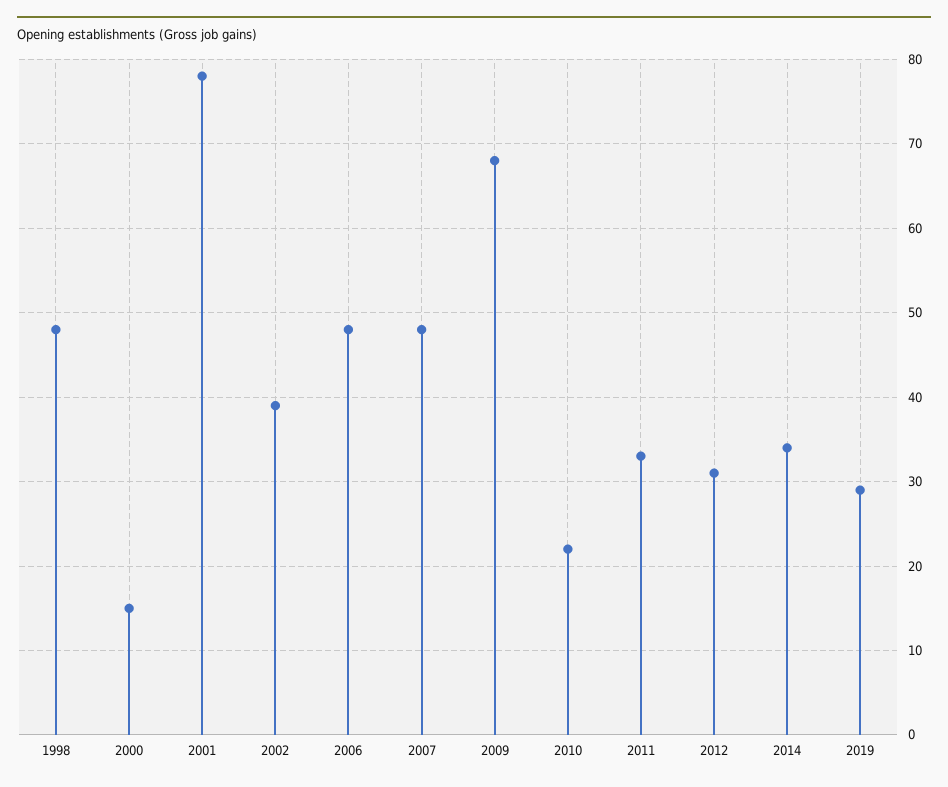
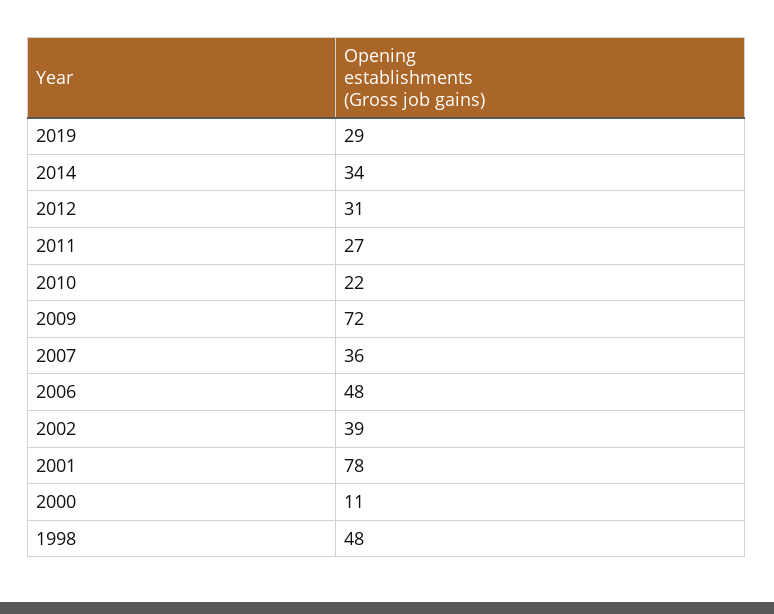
2000: 15 -> 11
2007: 48 -> 36
2009: 68 -> 72
2011: 33 -> 27

